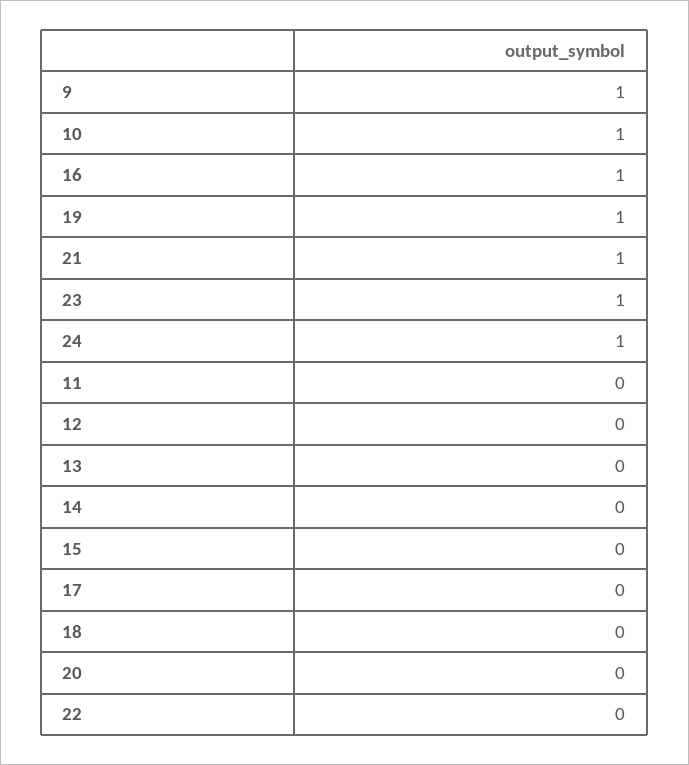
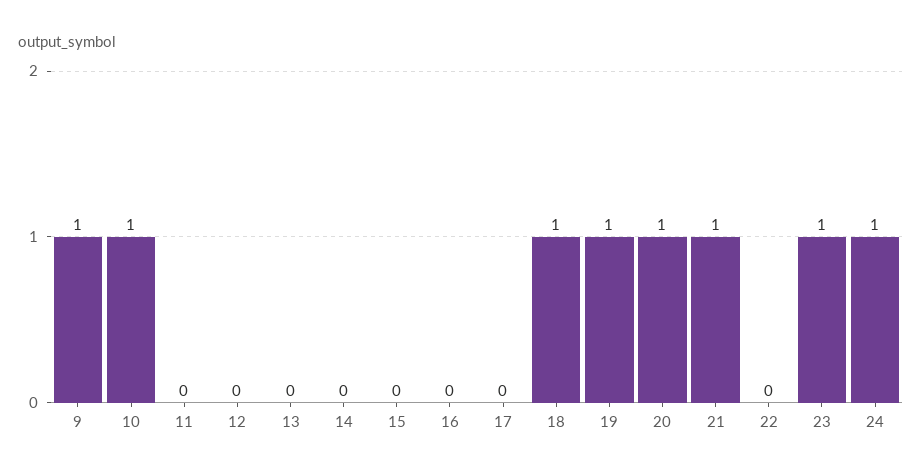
16: 1 -> 0
18: 0 -> 1
20: 0 -> 1

